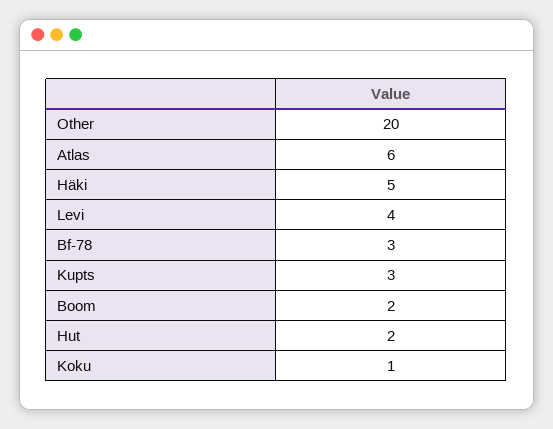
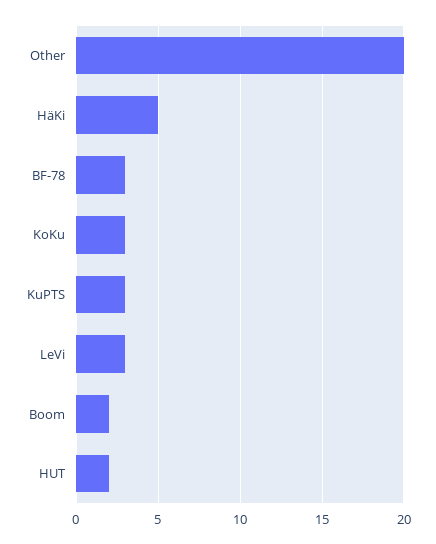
Atlas: 6 -> none
Levi: 4 -> 3
Koku: 1 -> 3

